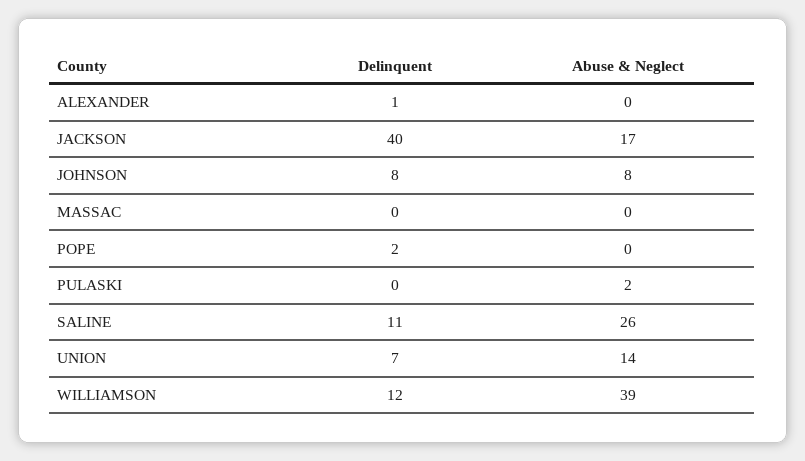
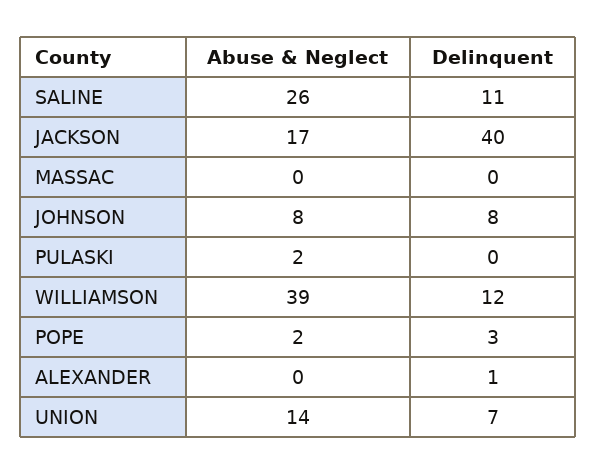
Delinquent, POPE: 2 -> 3
Abuse & Neglect, POPE: 0 -> 2

